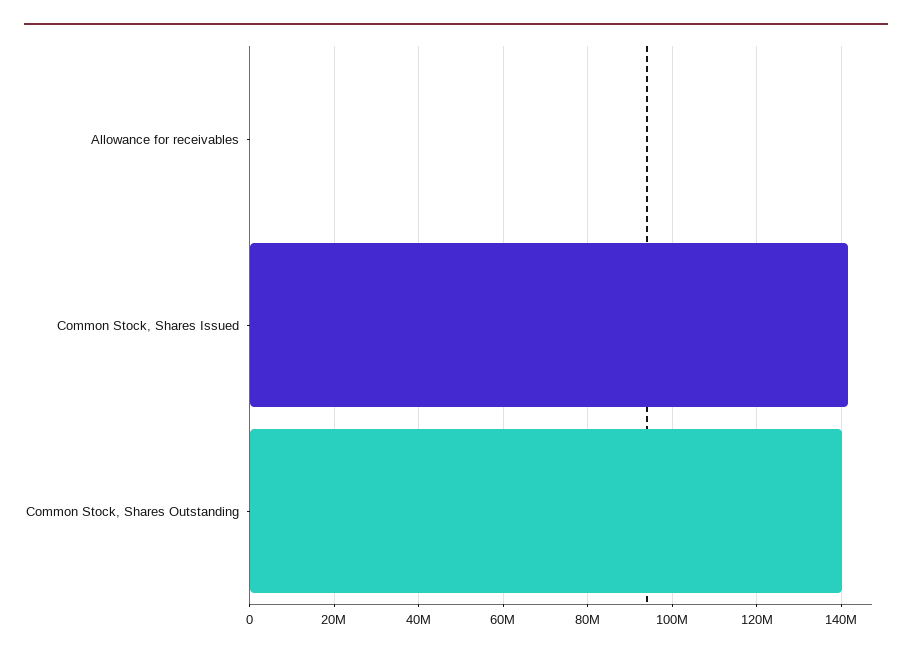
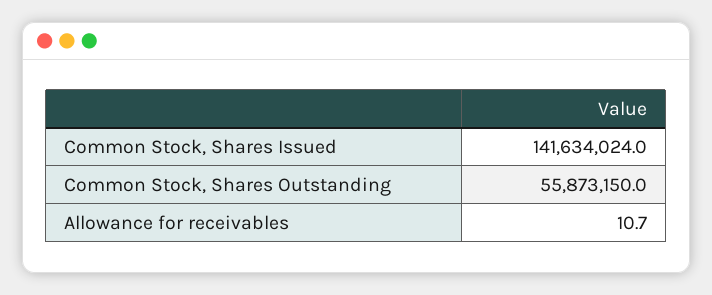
Common Stock, Shares Outstanding: 140000000 -> 55873150

